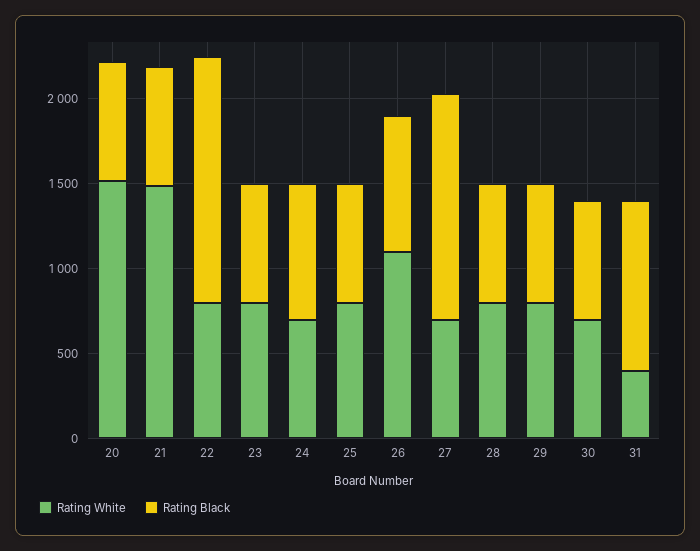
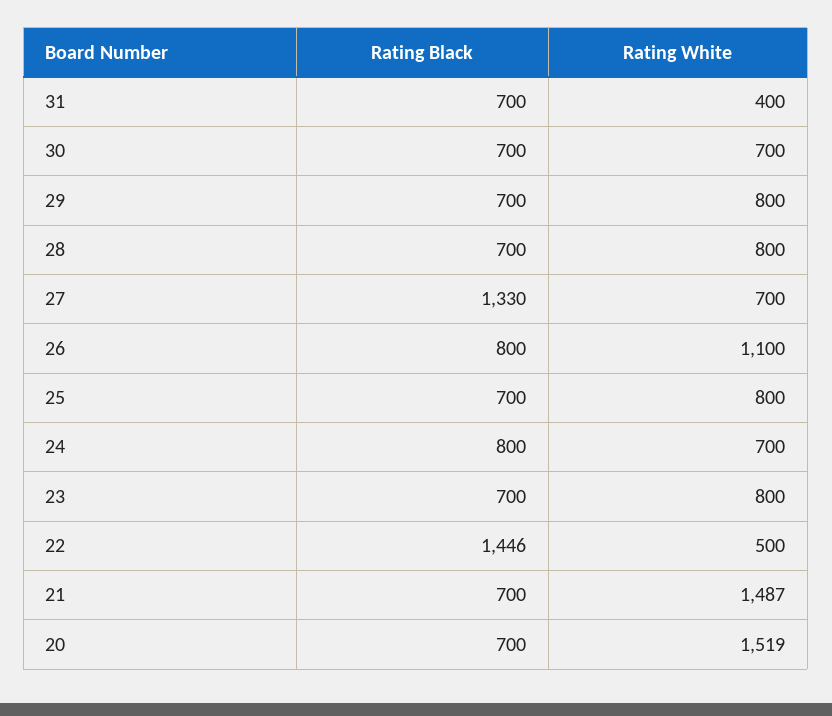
Rating White, 22: 800 -> 500
Rating Black, 31: 1000 -> 700

